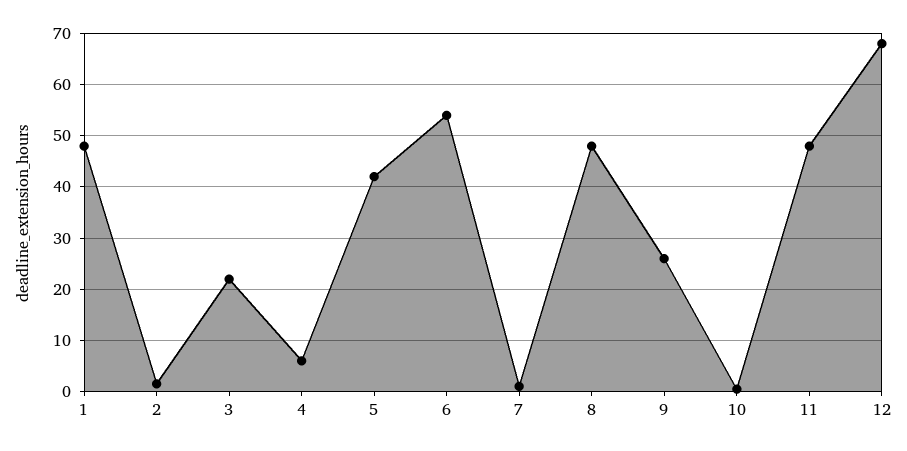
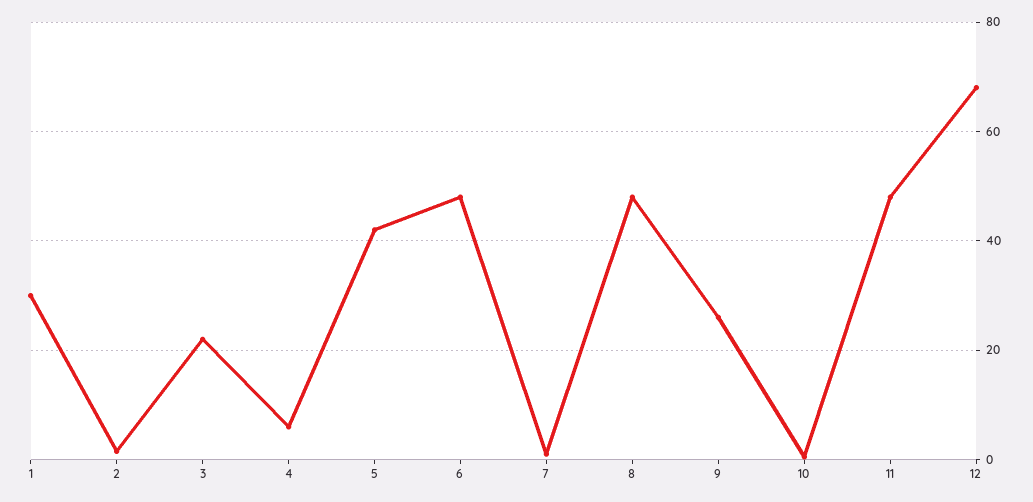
1: 48 -> 30
6: 54 -> 48

